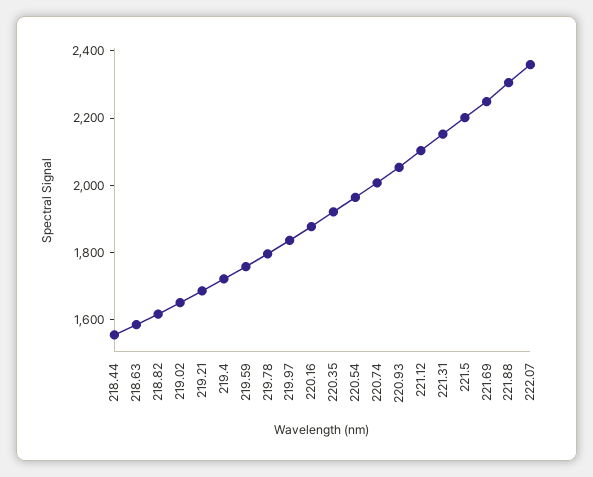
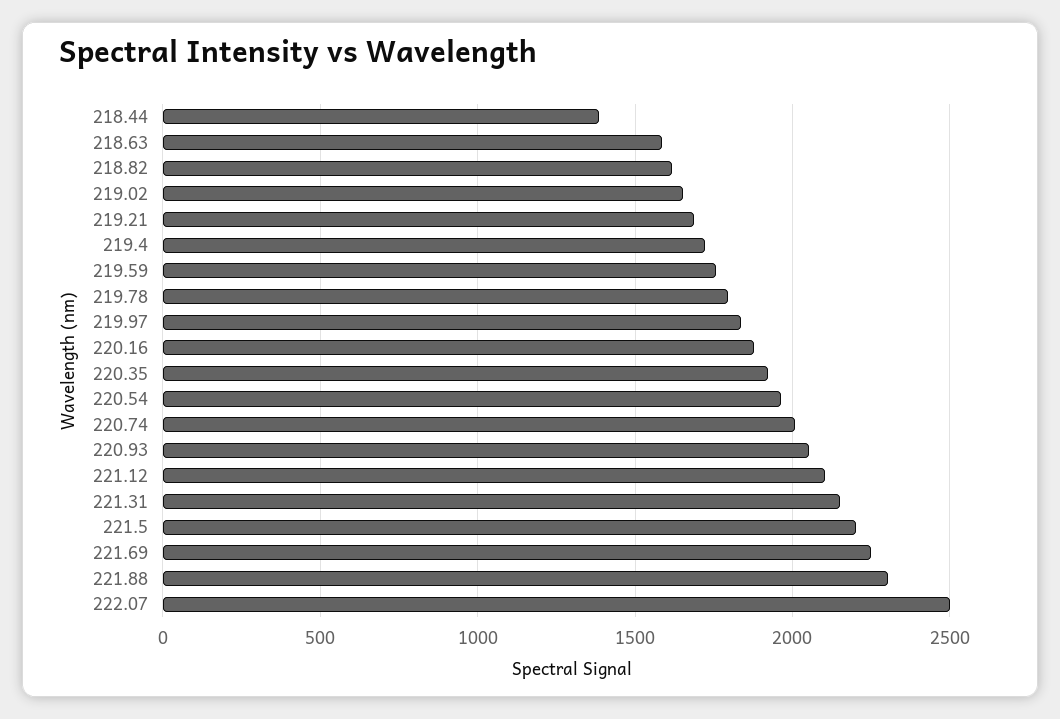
218.44: 1550 -> 1400
222.07: 2350 -> 2500

